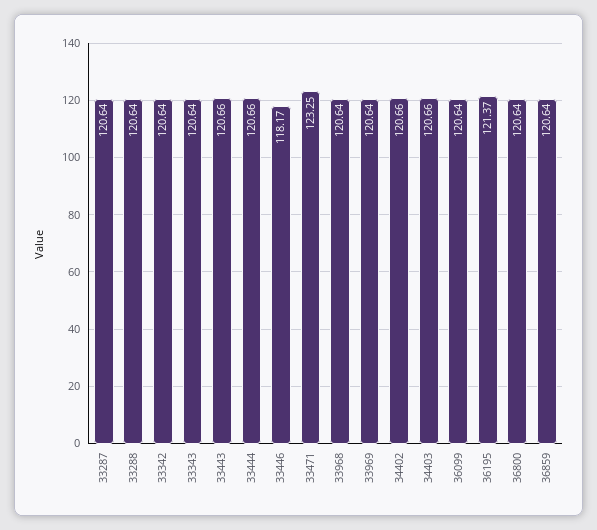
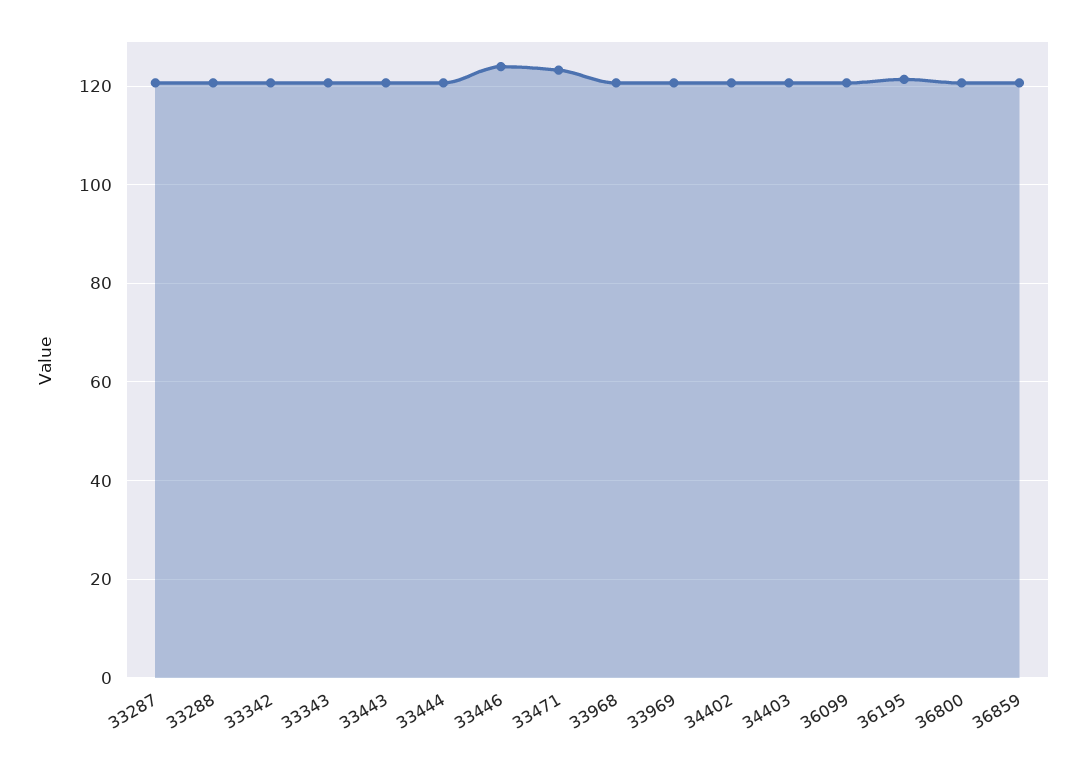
33446: 118.17 -> 124

